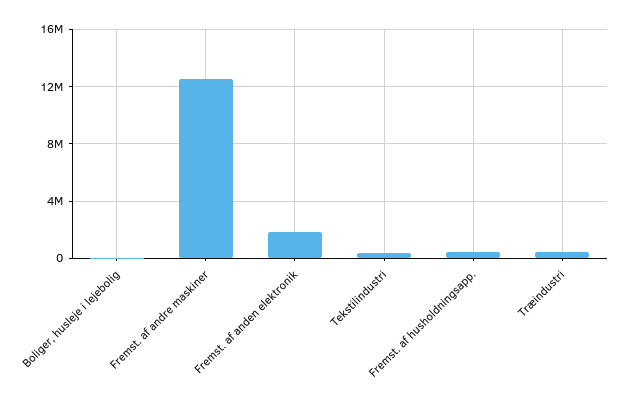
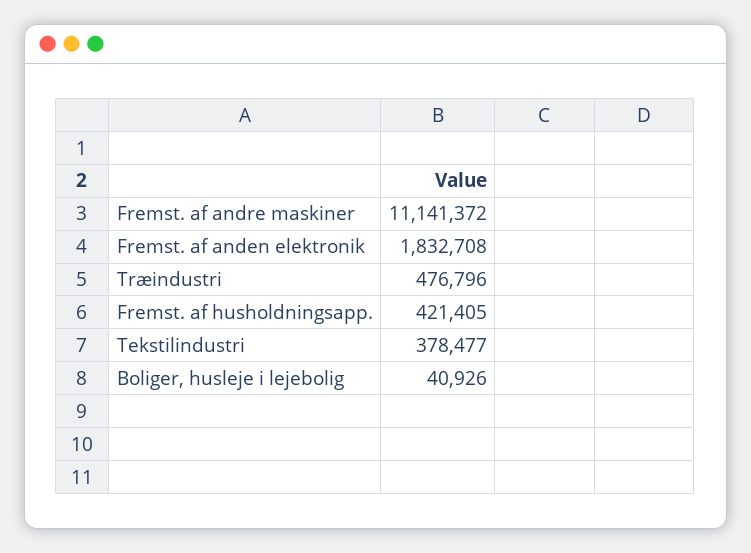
Fremst. af andre maskiner: 12500000 -> 11141372

